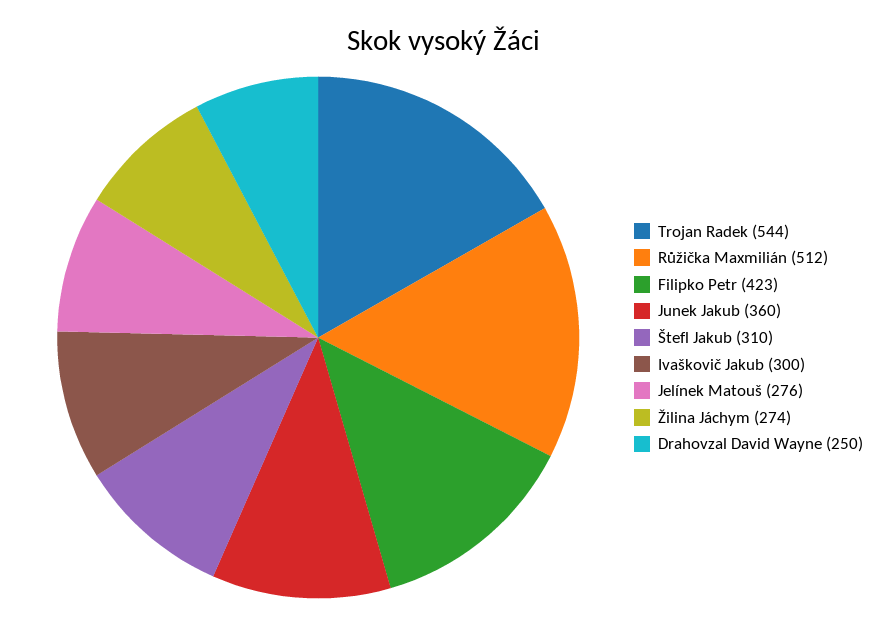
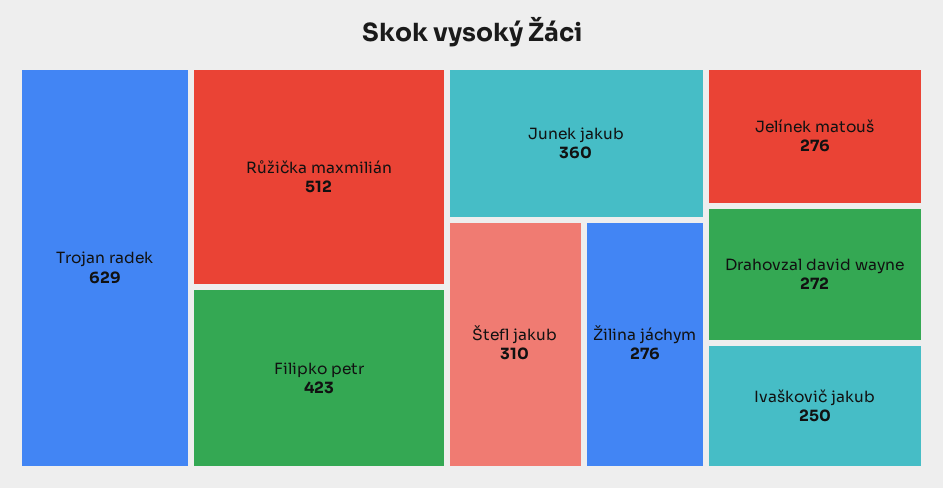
Trojan Radek: 544 -> 629
Ivaškovič Jakub: 300 -> 250
Žilina Jáchym: 274 -> 276
Drahovzal David Wayne: 250 -> 272

